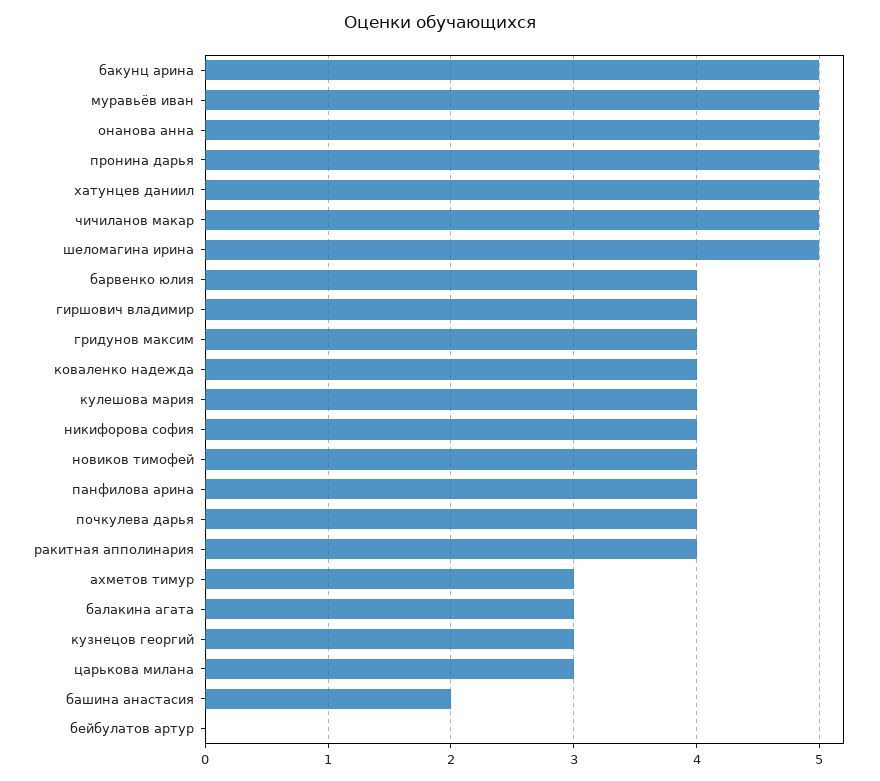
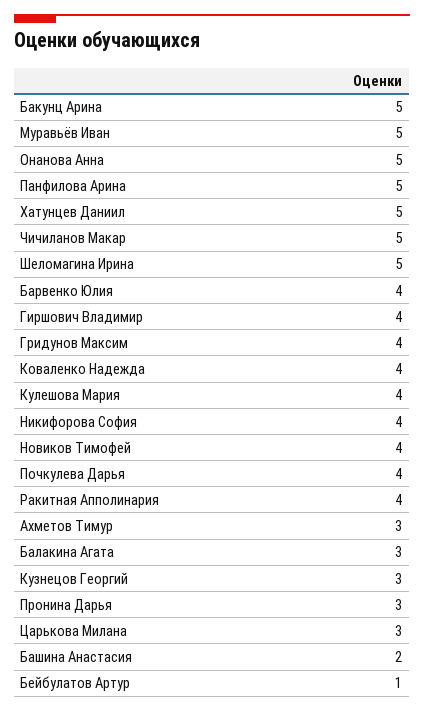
пронина дарья: 5 -> 3
панфилова арина: 4 -> 5
бейбулатов артур: 0 -> 1

